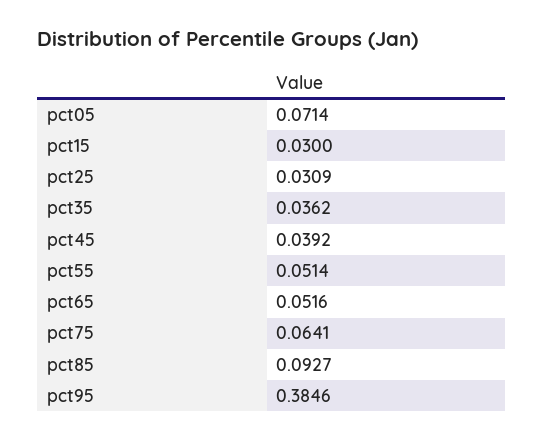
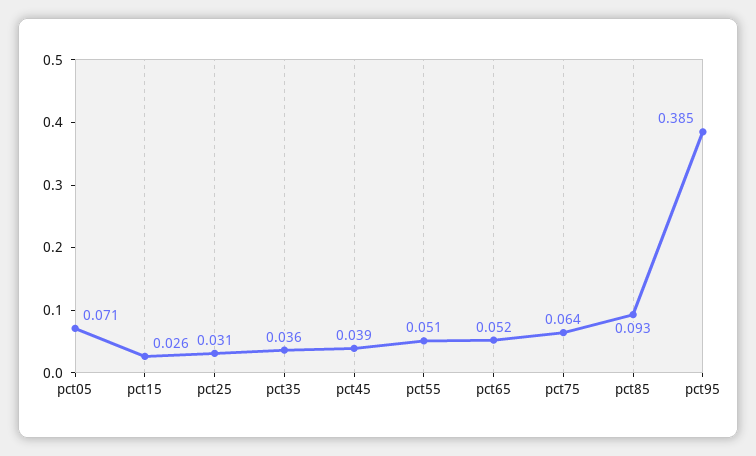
pct15: 0.03 -> 0.026

